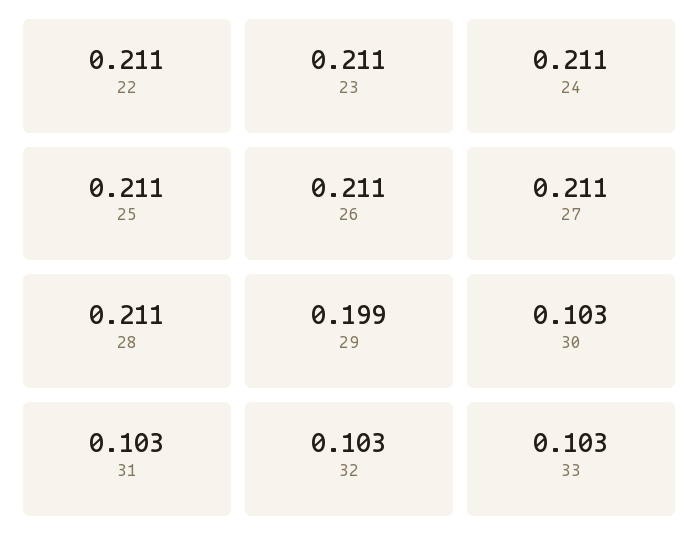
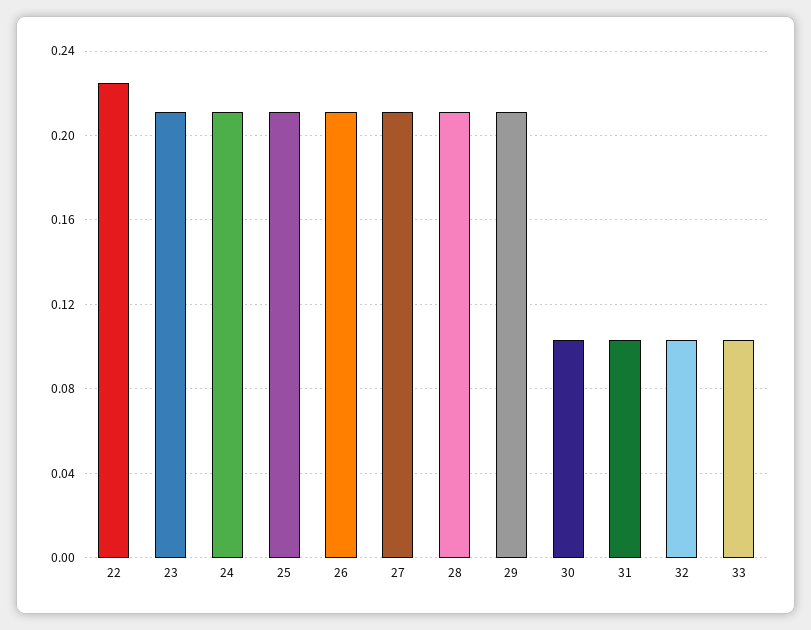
22: 0.211 -> 0.225
29: 0.199 -> 0.21

